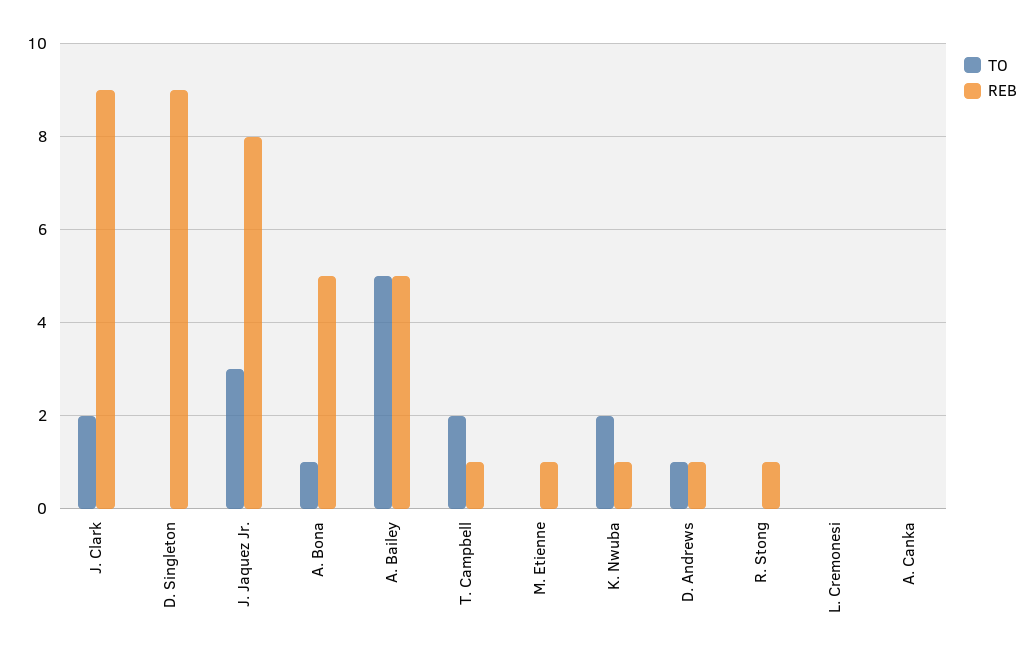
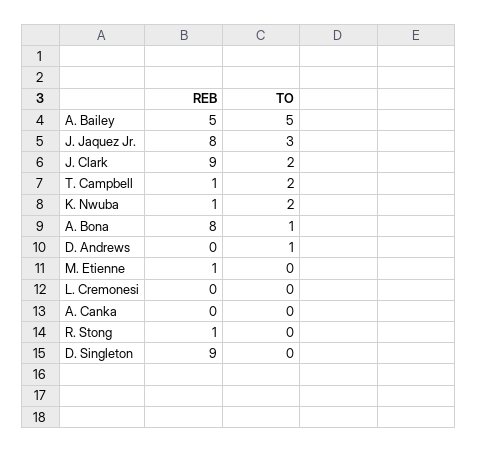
REB, A. Bona: 5 -> 8
REB, D. Andrews: 1 -> 0

